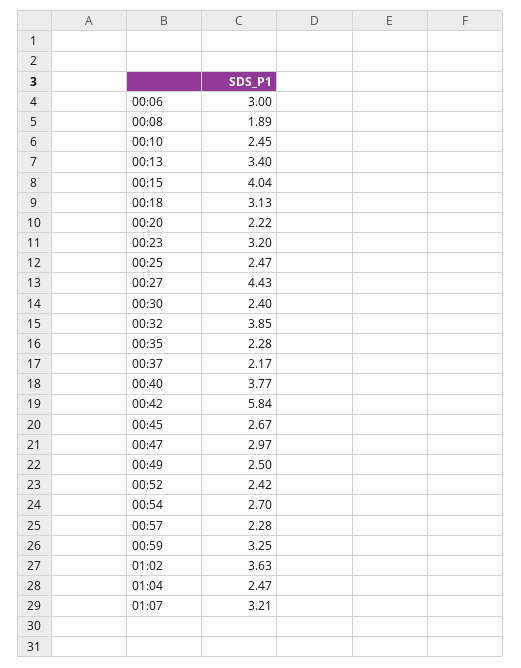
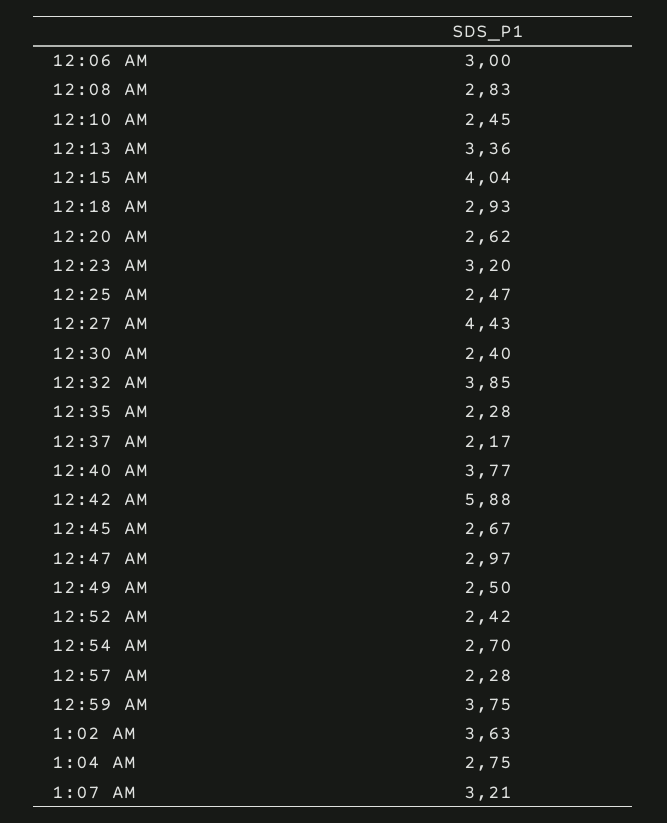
00:08: 1.89 -> 2.83
00:13: 3.4 -> 3.36
00:18: 3.13 -> 2.93
00:20: 2.22 -> 2.62
00:42: 5.84 -> 5.88
00:59: 3.25 -> 3.75
01:04: 2.47 -> 2.75

